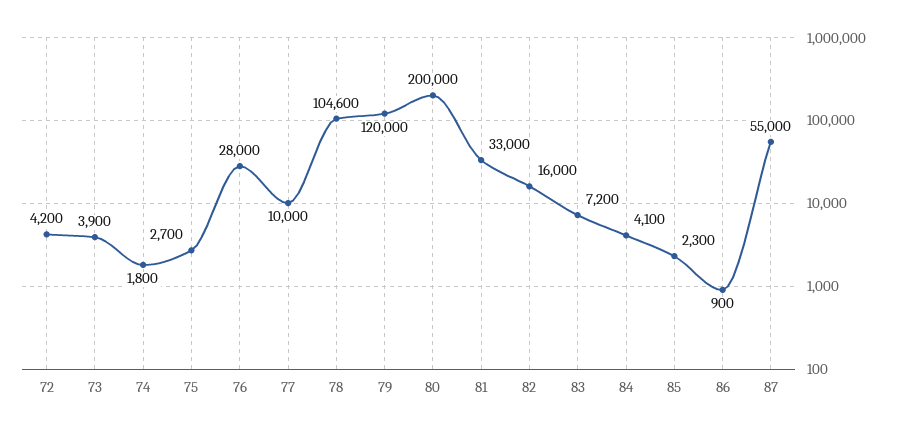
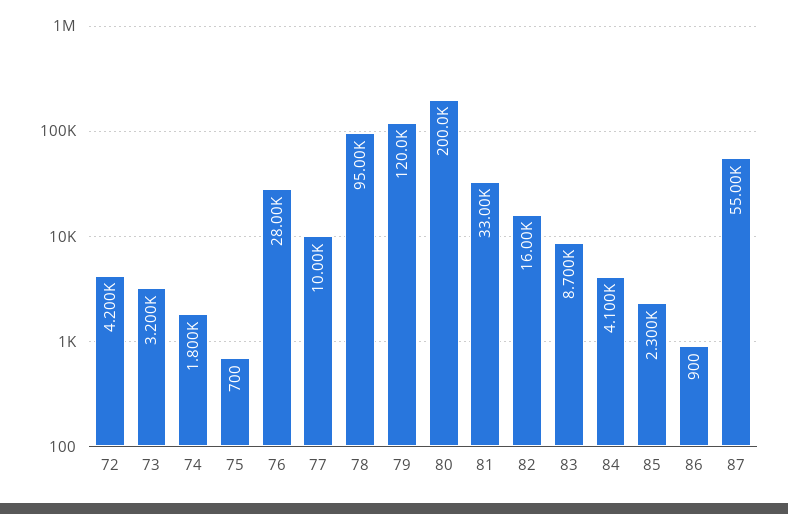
73: 3900 -> 3200
75: 2700 -> 700
78: 104600 -> 95000
83: 7200 -> 8700

